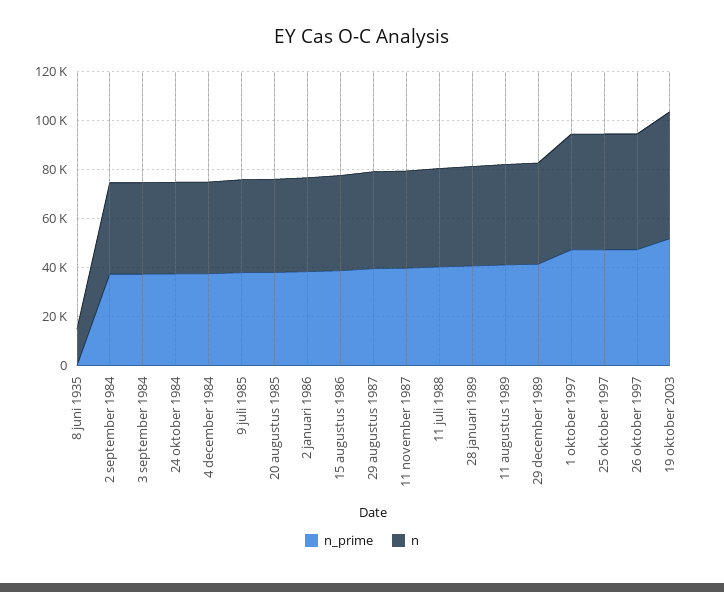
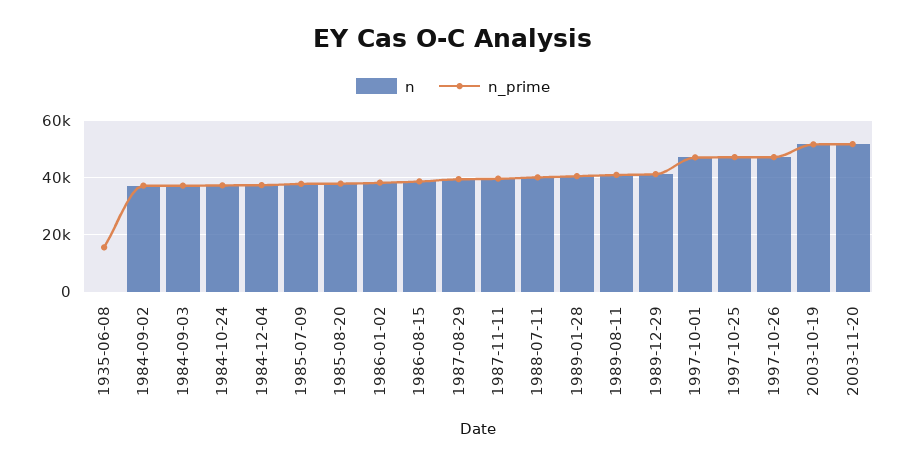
n_prime, 8 juni 1935: 0 -> 15000
n, 8 juni 1935: 15000 -> 0
n, 2003-11-20: none -> 52500
n_prime, 2003-11-20: none -> 52500

